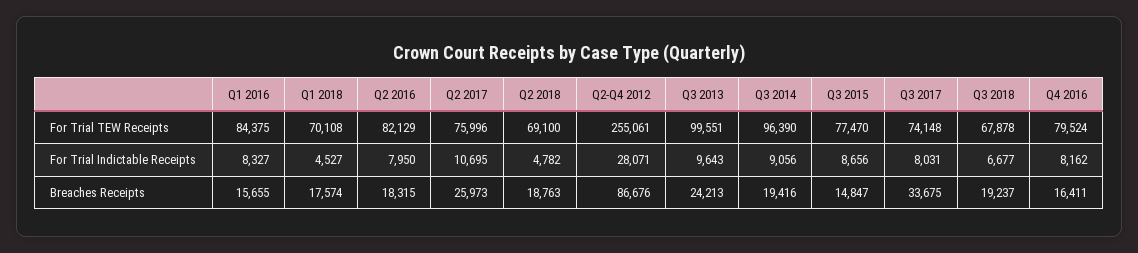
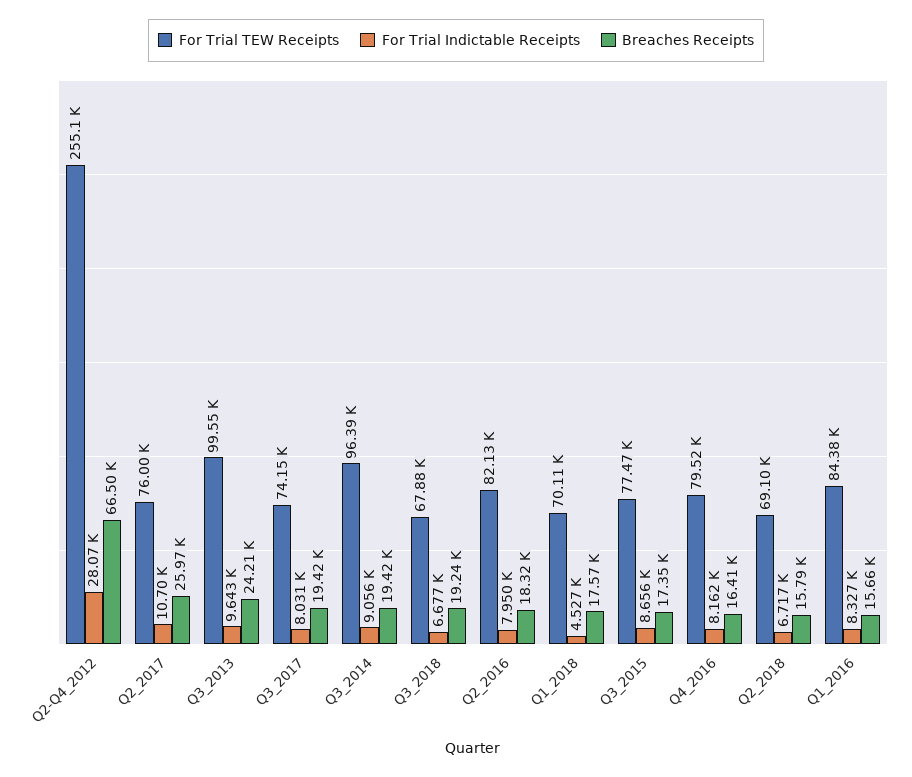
For Trial Indictable Receipts, Q2 2018: 4782 -> 6717
Breaches Receipts, Q2 2018: 18763 -> 15790
Breaches Receipts, Q2-Q4 2012: 86676 -> 66500
Breaches Receipts, Q3 2015: 14847 -> 17350
Breaches Receipts, Q3 2017: 33675 -> 19420

